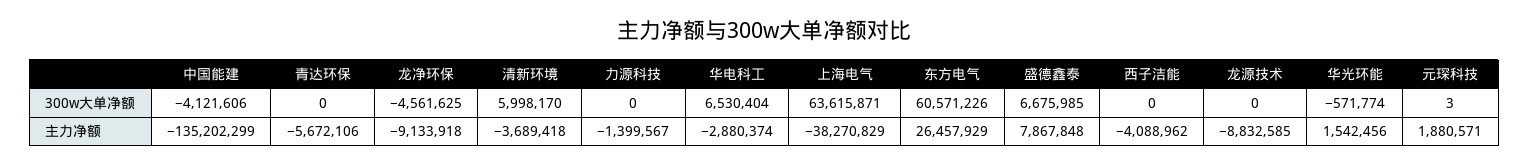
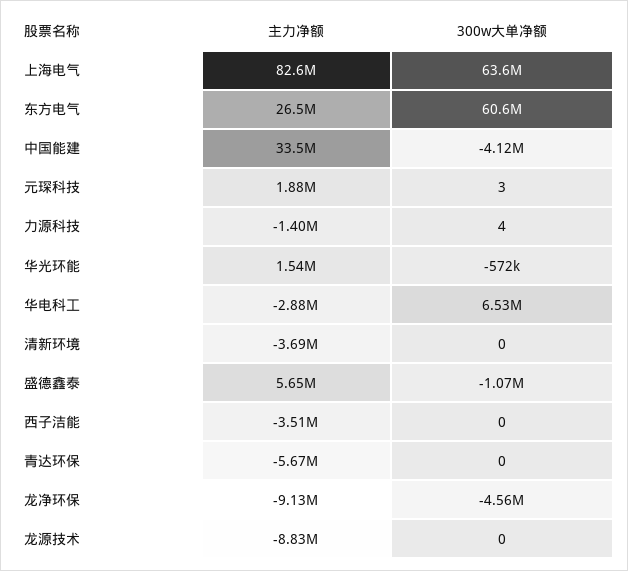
清新环境, 300w大单净额: 5998170 -> 0
力源科技, 300w大单净额: 0 -> 4
盛德鑫泰, 300w大单净额: 6675985 -> -1070000
中国能建, 主力净额: -135202299 -> 33500000
上海电气, 主力净额: -38270829 -> 82600000
盛德鑫泰, 主力净额: 7867848 -> 5650000
西子洁能, 主力净额: -4088962 -> -3510000

